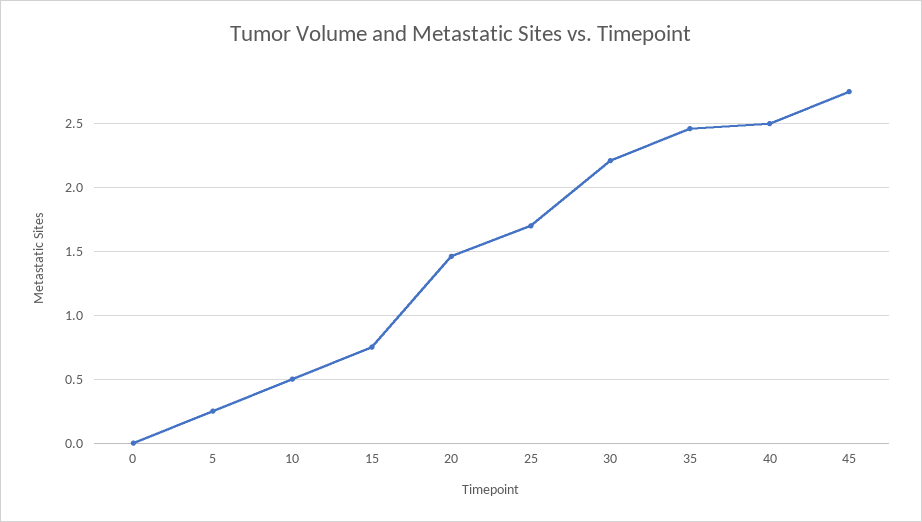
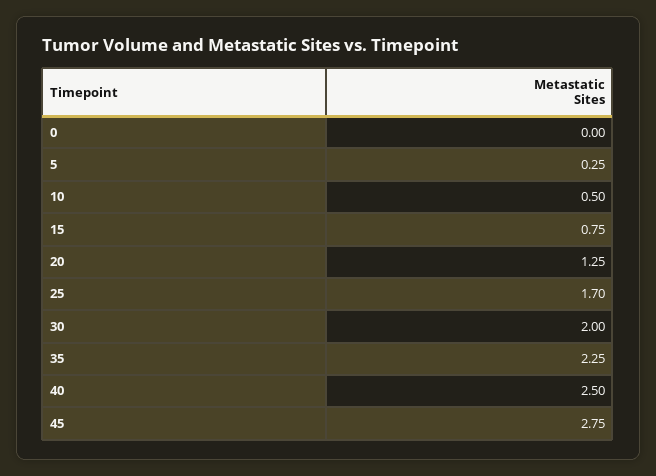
20: 1.45 -> 1.25
30: 2.2 -> 2
35: 2.45 -> 2.25

